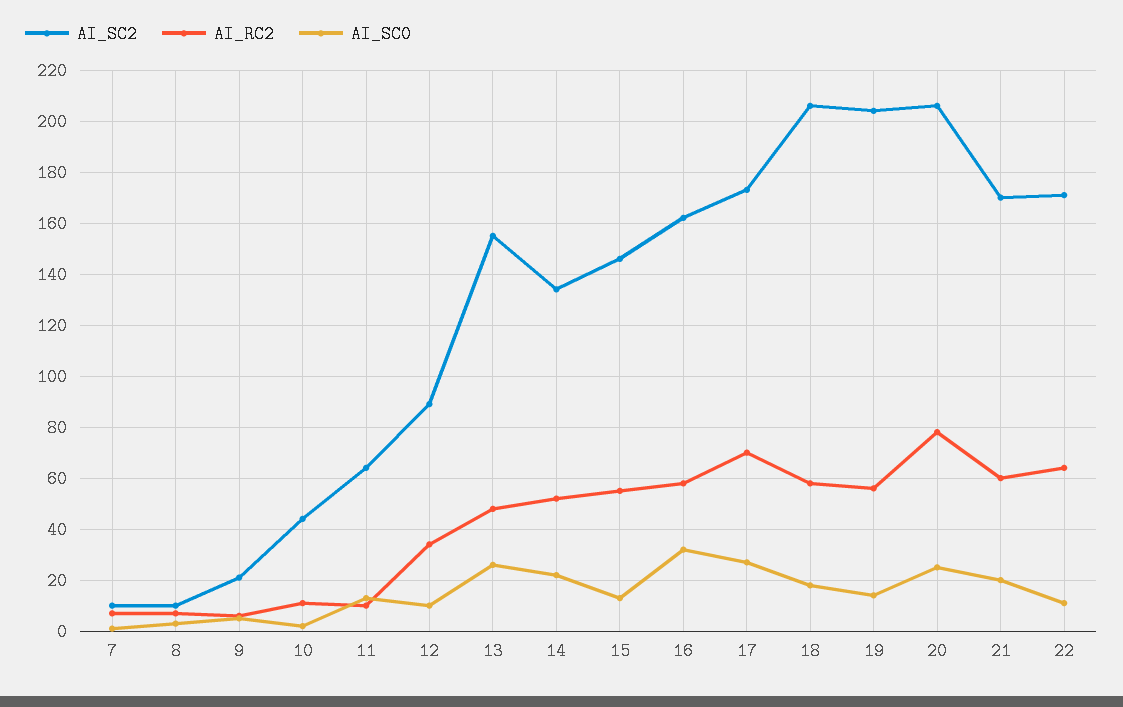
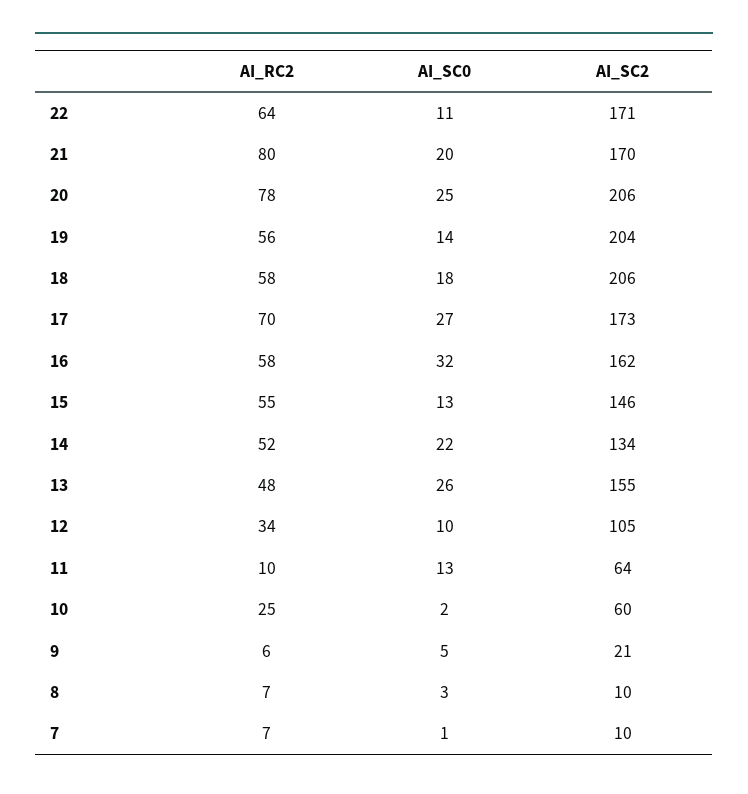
AI_SC2, 10: 45 -> 60
AI_RC2, 10: 10 -> 25
AI_SC2, 12: 90 -> 105
AI_RC2, 21: 60 -> 80

